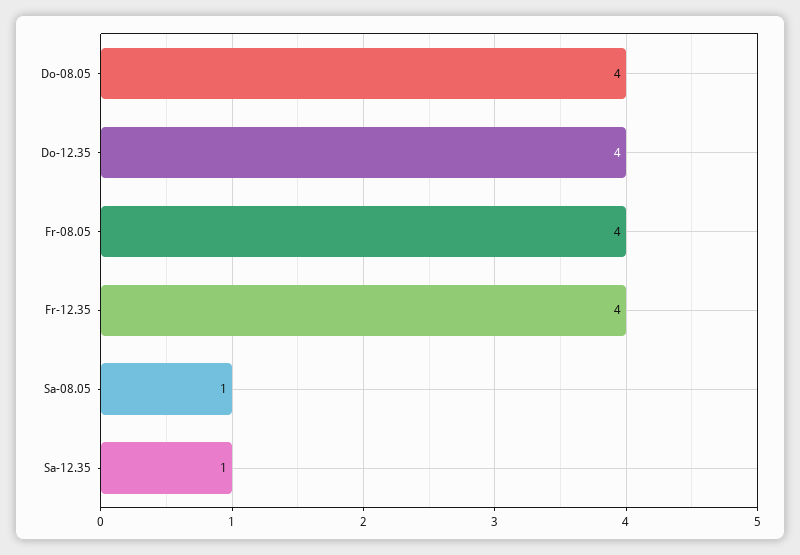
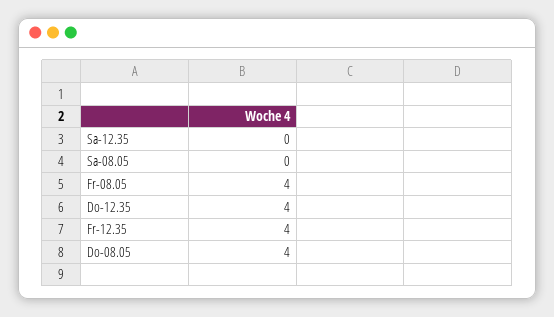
Sa-08.05: 1 -> 0
Sa-12.35: 1 -> 0

